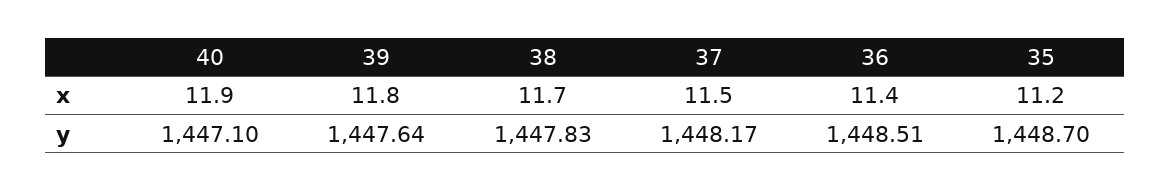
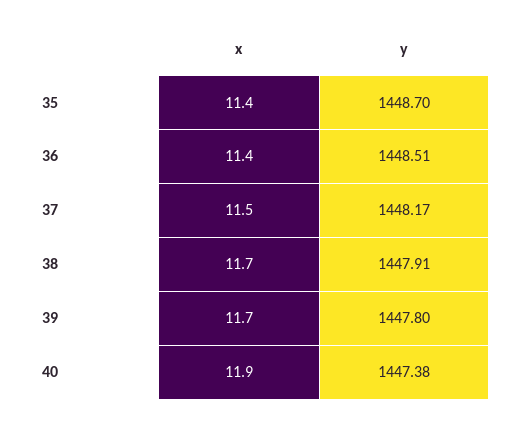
39, x: 11.8 -> 11.7
35, x: 11.2 -> 11.4
40, y: 1447.1 -> 1447.38
39, y: 1447.64 -> 1447.8
38, y: 1447.83 -> 1447.91

